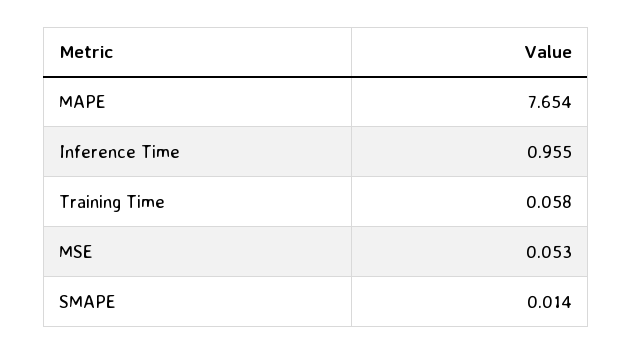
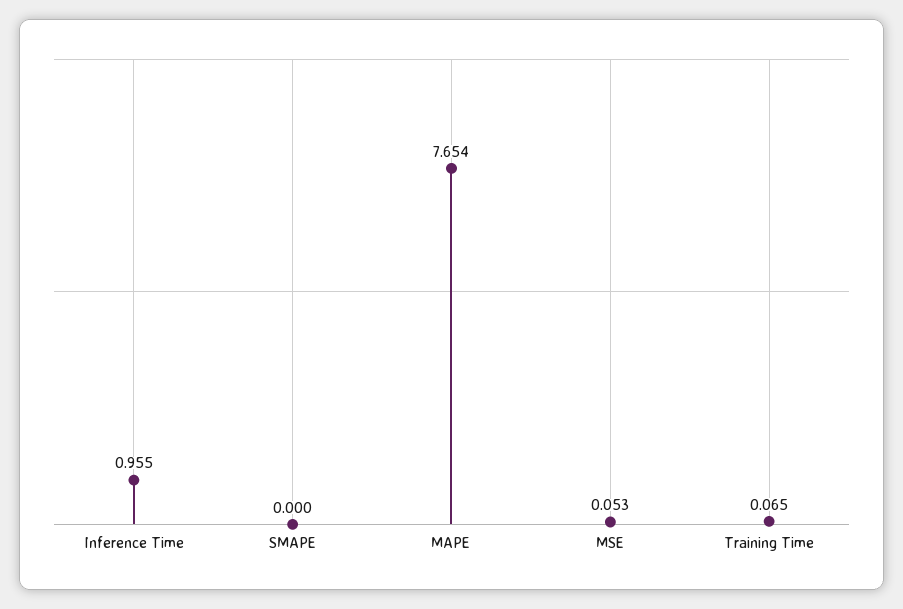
Training Time: 0.058 -> 0.065
SMAPE: 0.014 -> 0

